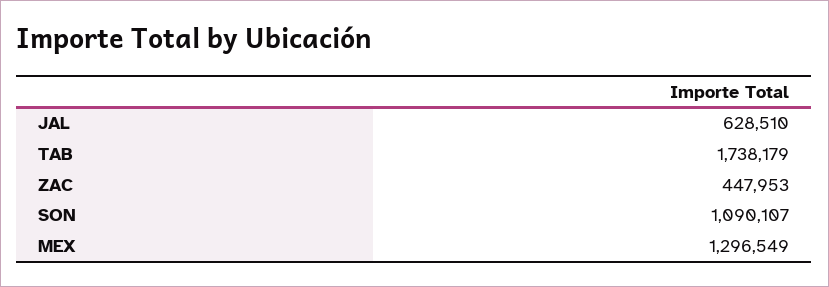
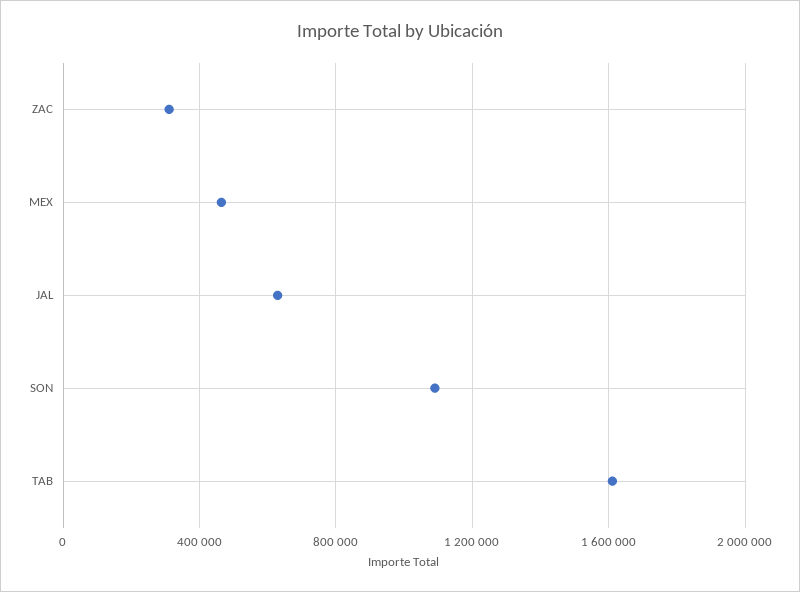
TAB: 1738179 -> 1600000
ZAC: 447953 -> 300000
MEX: 1296549 -> 450000

